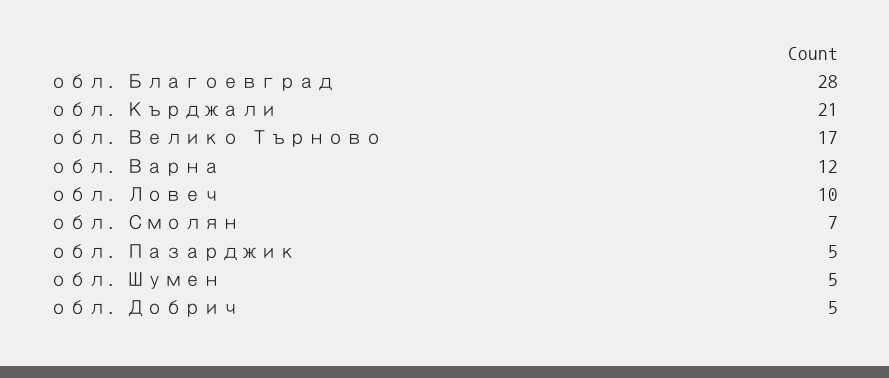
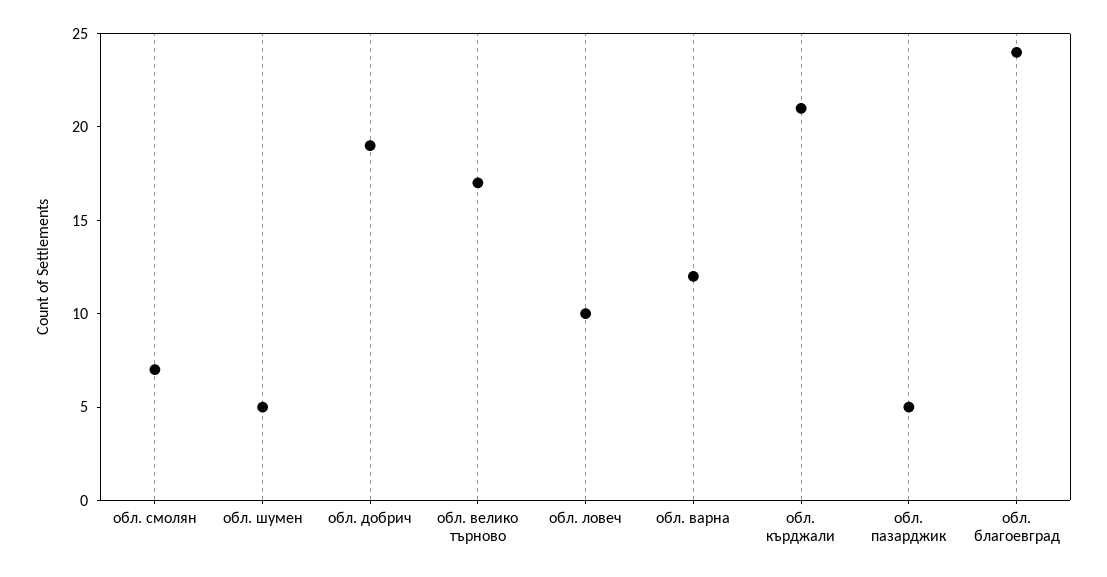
обл. Благоевград: 28 -> 24
обл. Добрич: 5 -> 19

